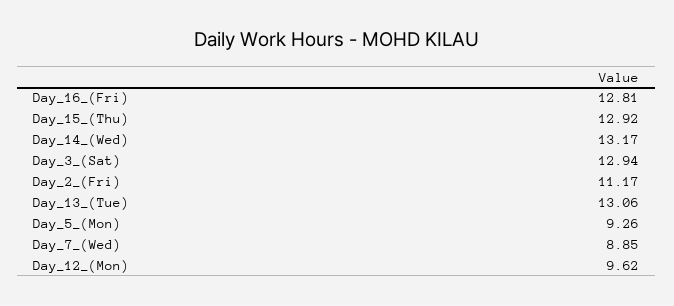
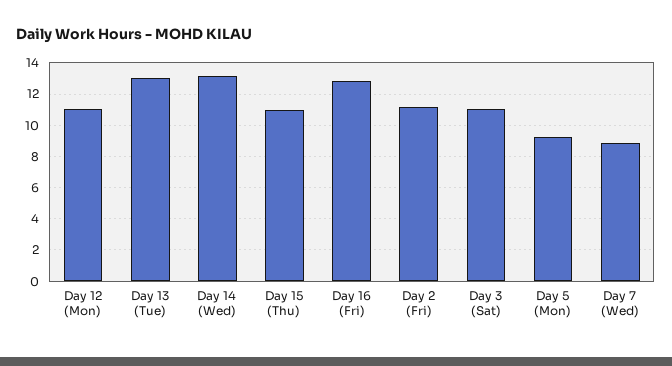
Day_15_(Thu): 12.92 -> 11
Day_3_(Sat): 12.94 -> 11
Day_12_(Mon): 9.62 -> 11

